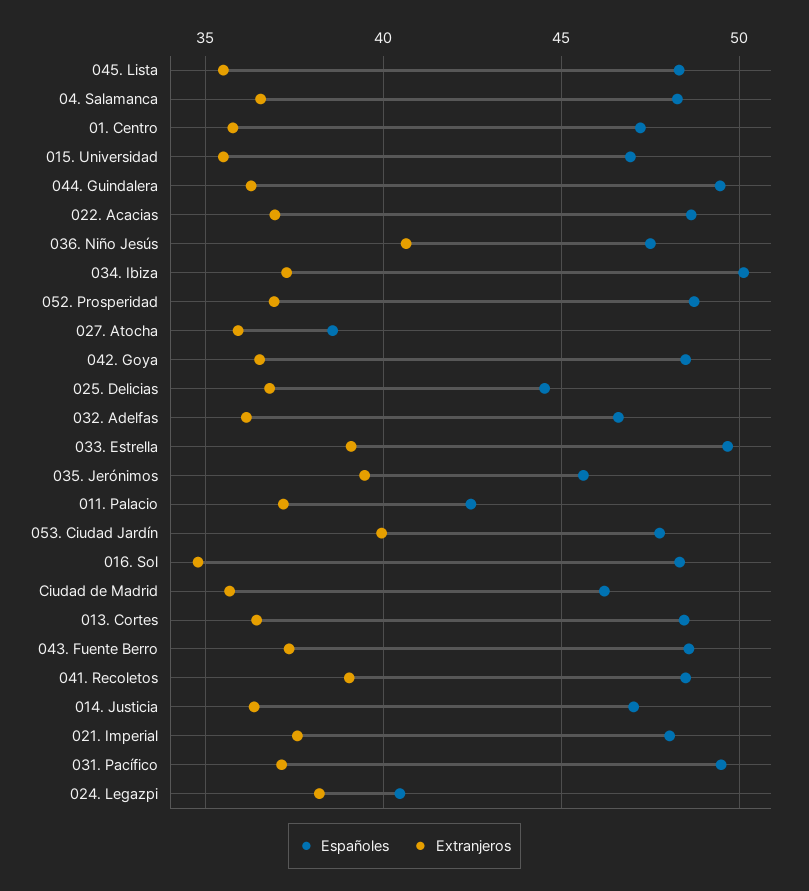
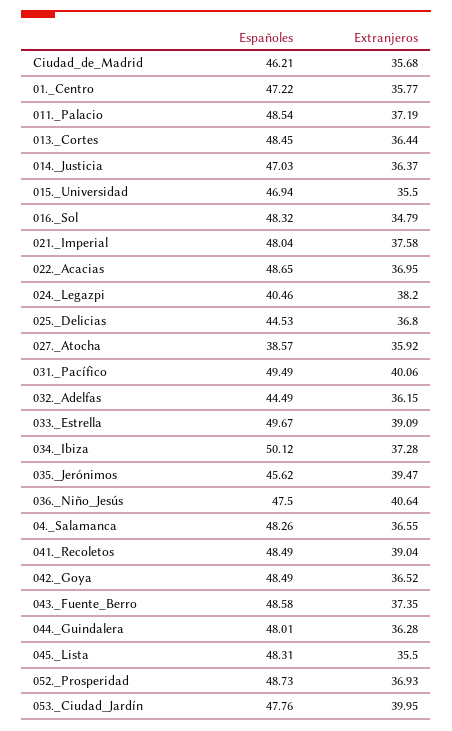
Españoles, 044. Guindalera: 49.5 -> 48.01
Españoles, 032. Adelfas: 46.5 -> 44.49
Españoles, 011. Palacio: 42.5 -> 48.54
Extranjeros, 031. Pacífico: 37 -> 40.06

